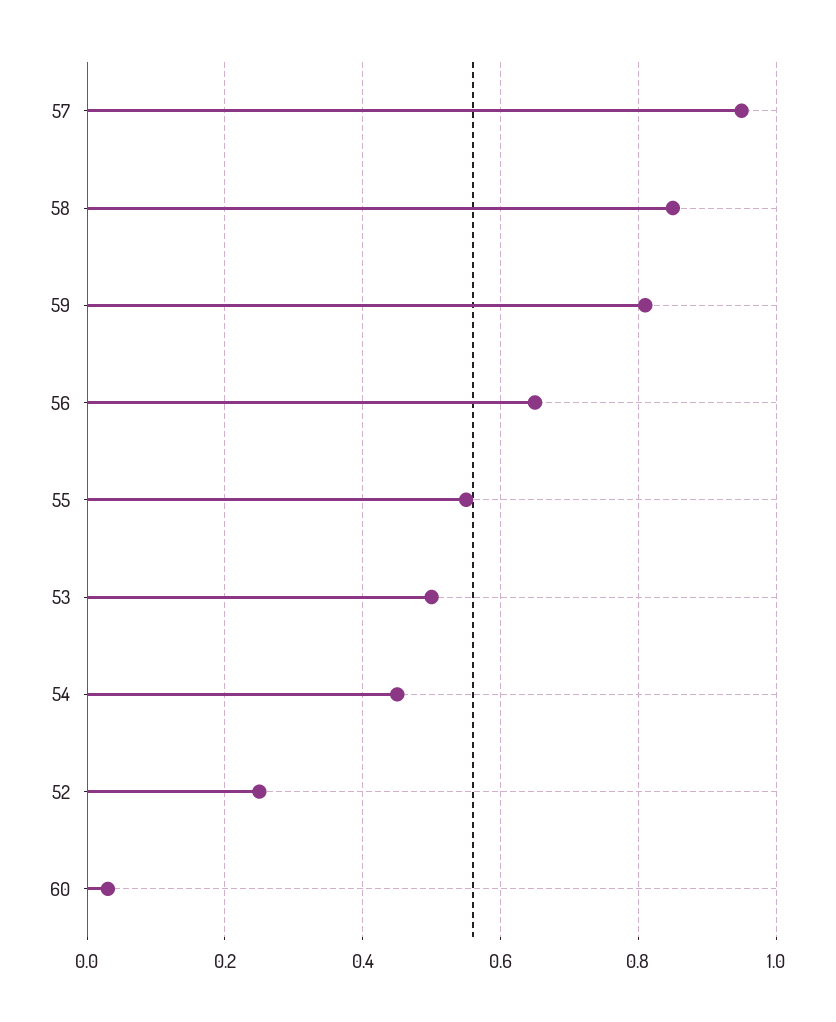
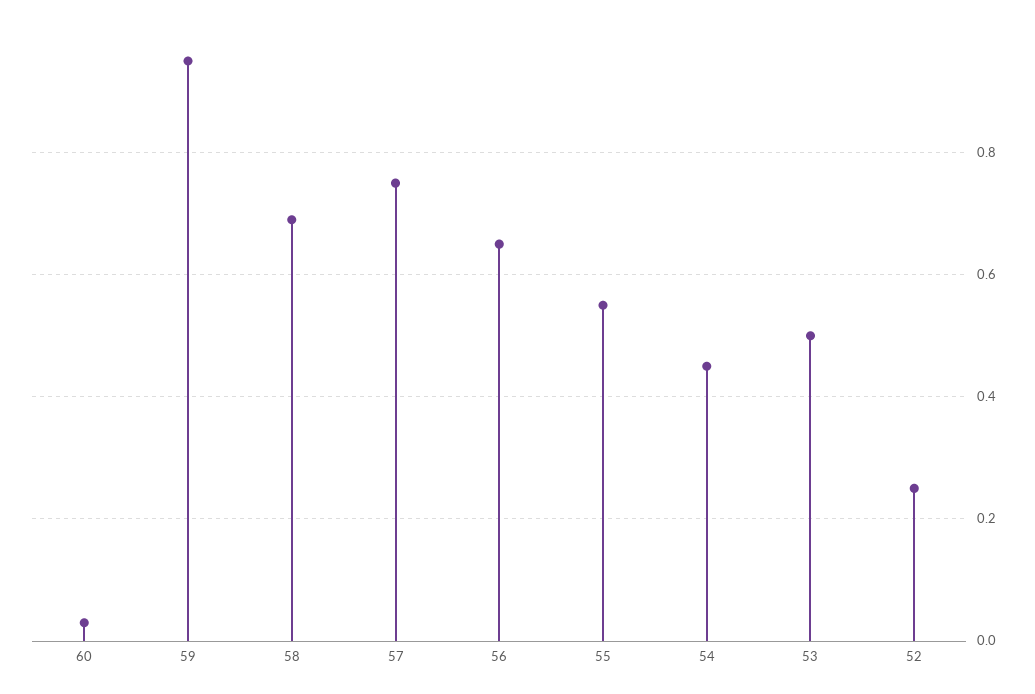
57: 0.95 -> 0.75
58: 0.85 -> 0.7
59: 0.8 -> 0.95

